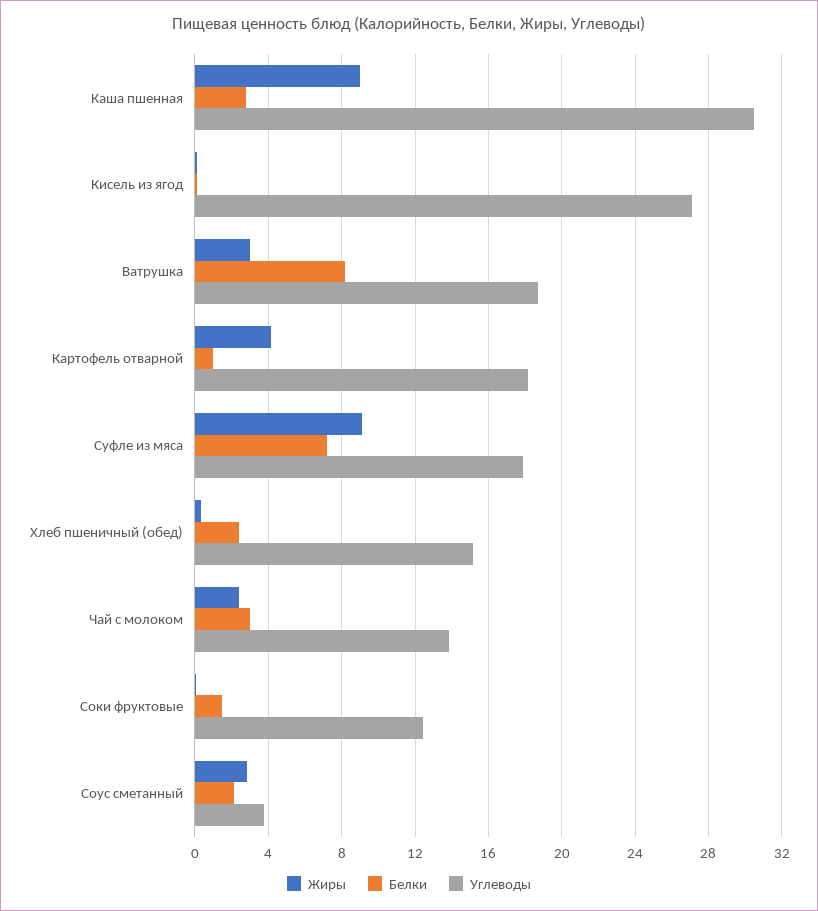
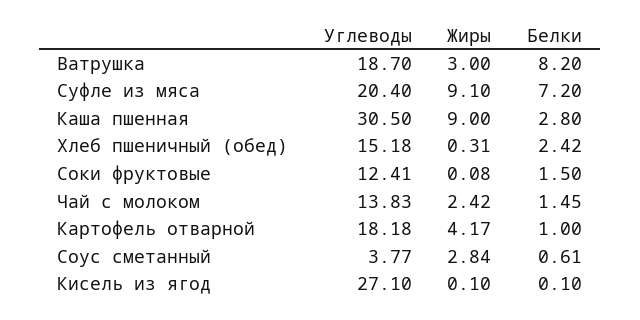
Углеводы, Суфле из мяса: 18 -> 20.4
Белки, Чай с молоком: 3 -> 1.45
Белки, Соус сметанный: 2 -> 0.61

